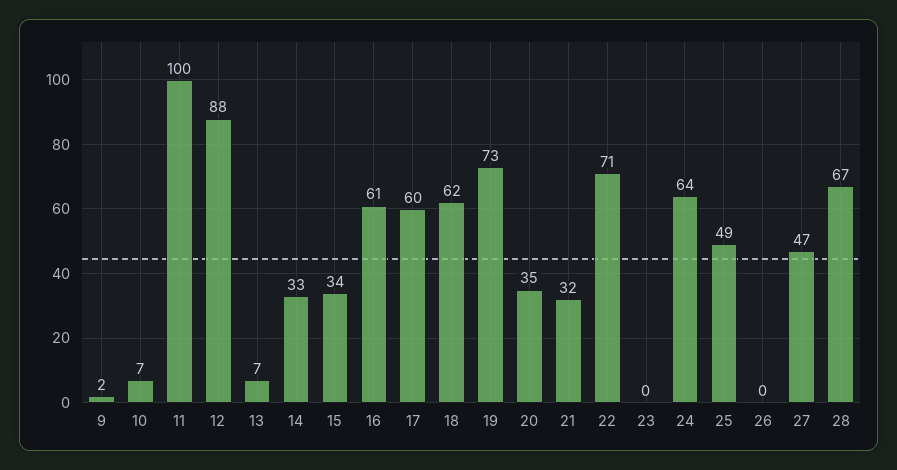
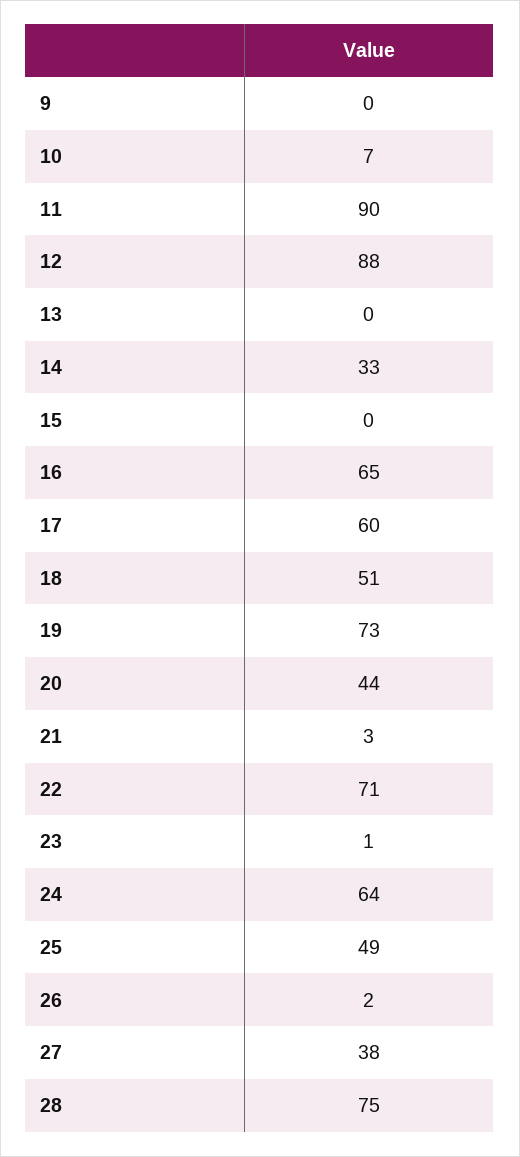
9: 2 -> 0
11: 100 -> 90
13: 7 -> 0
15: 34 -> 0
16: 61 -> 65
18: 62 -> 51
20: 35 -> 44
21: 32 -> 3
23: 0 -> 1
26: 0 -> 2
27: 47 -> 38
28: 67 -> 75

